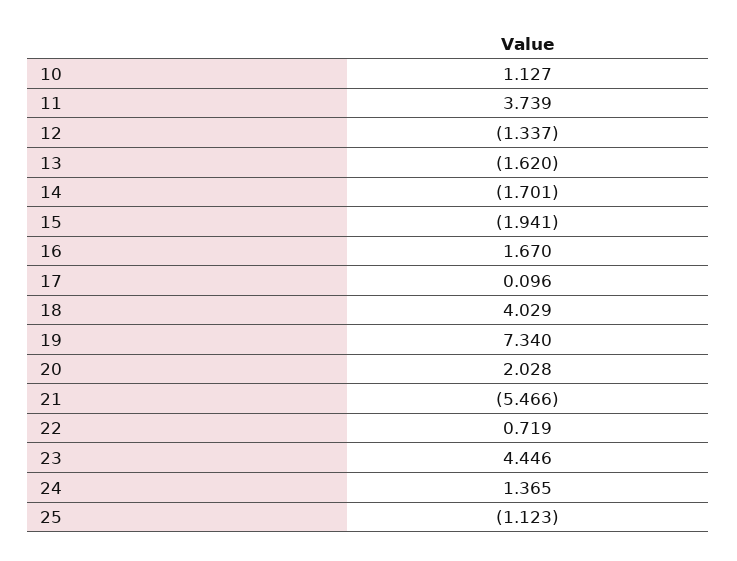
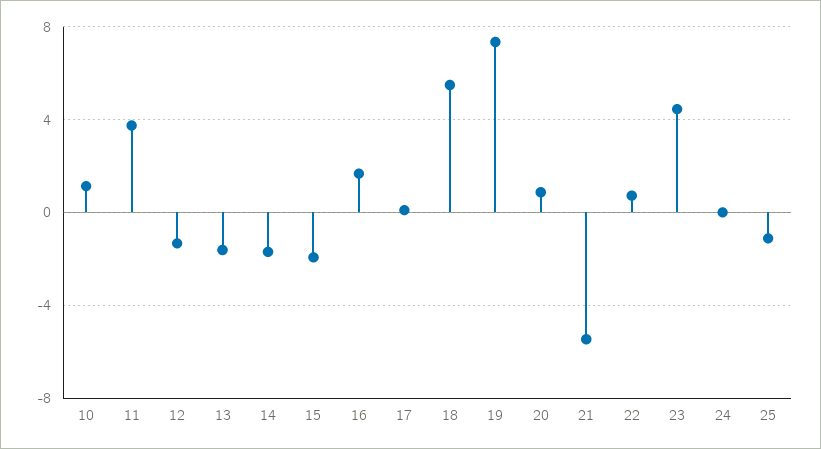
18: 4.029 -> 5.5
20: 2.028 -> 1
24: 1.365 -> 0

